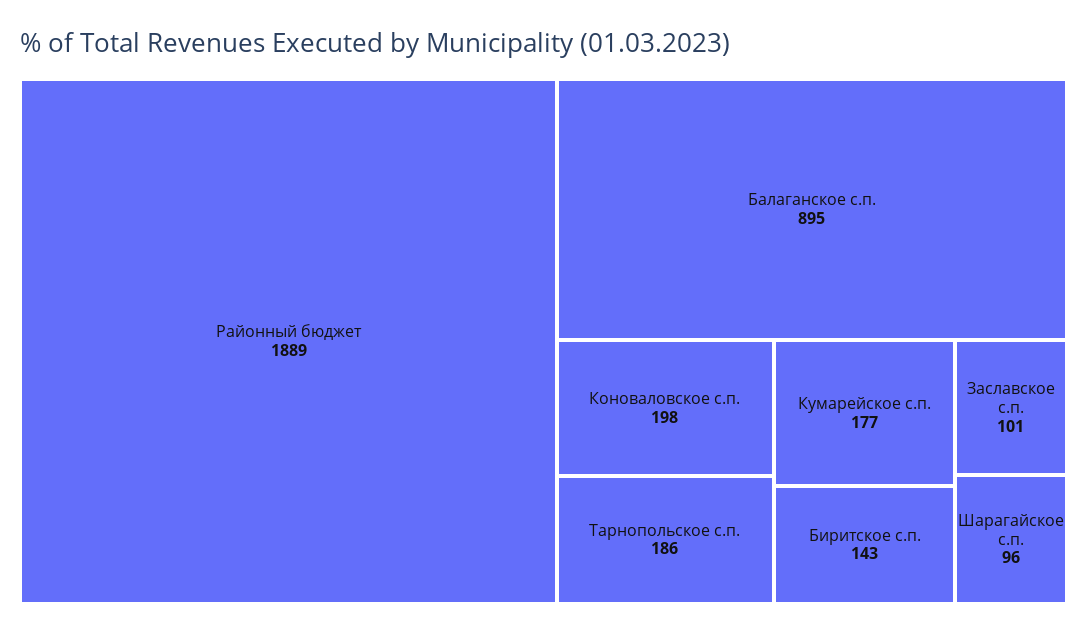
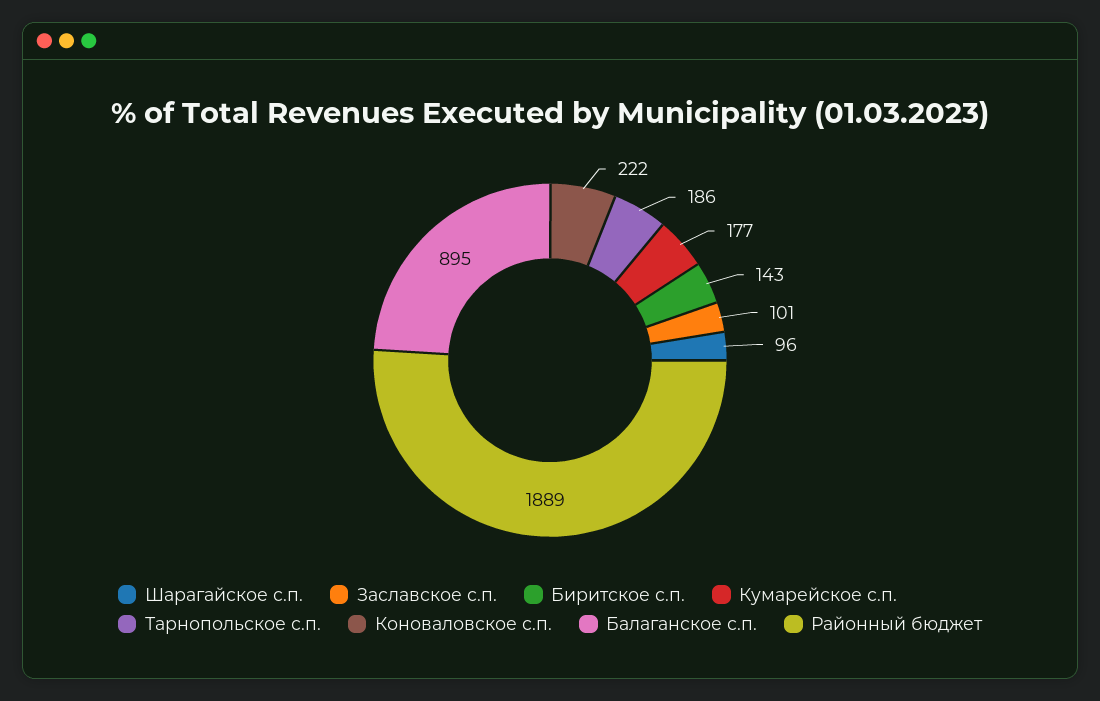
Коноваловское с.п.: 198 -> 222

